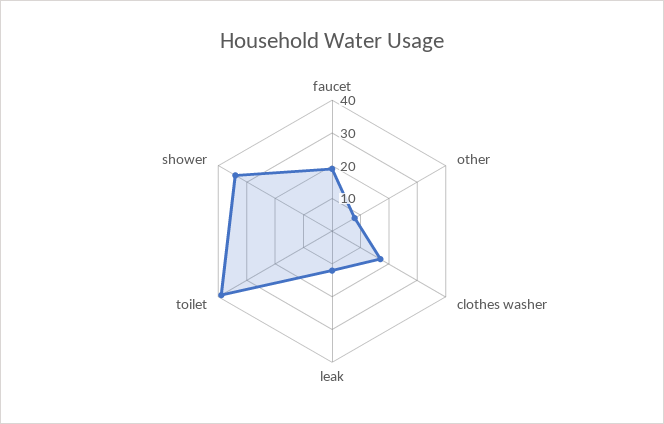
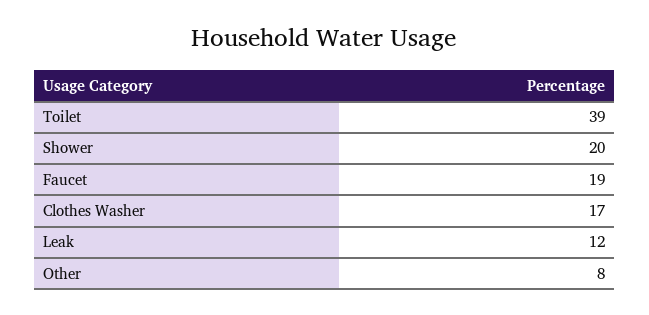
shower: 35 -> 20

